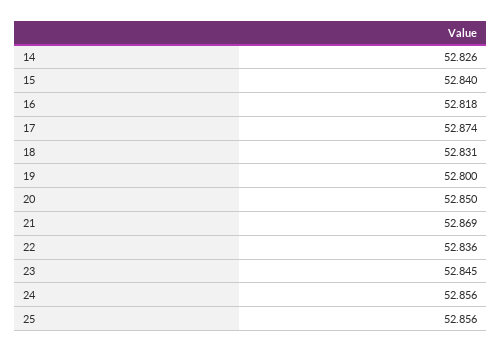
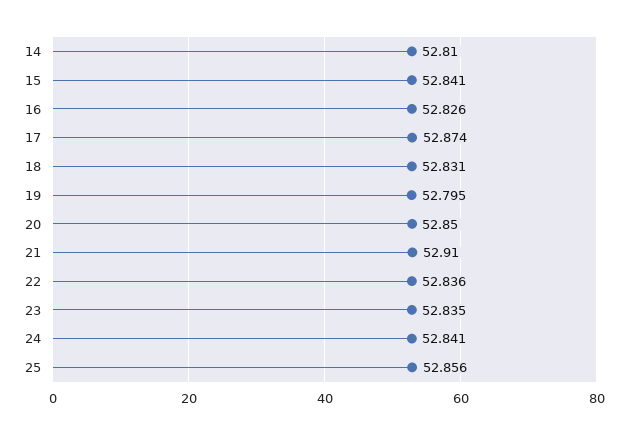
14: 52.826 -> 52.81
15: 52.84 -> 52.841
16: 52.818 -> 52.826
19: 52.8 -> 52.795
21: 52.869 -> 52.91
23: 52.845 -> 52.835
24: 52.856 -> 52.841

